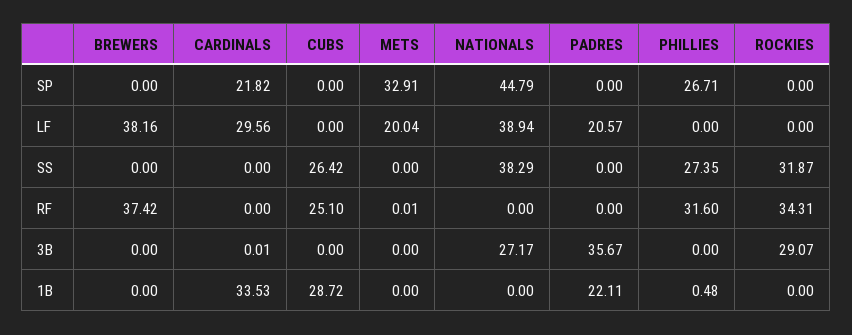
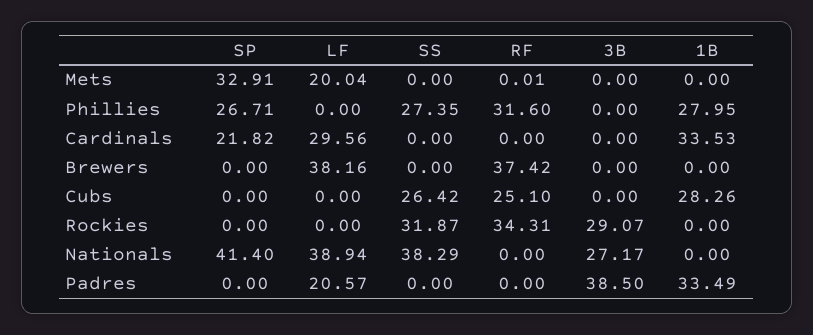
NATIONALS, SP: 44.79 -> 41.4
CARDINALS, 3B: 0.01 -> 0
PADRES, 3B: 35.67 -> 38.5
CUBS, 1B: 28.72 -> 28.26
PADRES, 1B: 22.11 -> 33.49
PHILLIES, 1B: 0.48 -> 27.95

